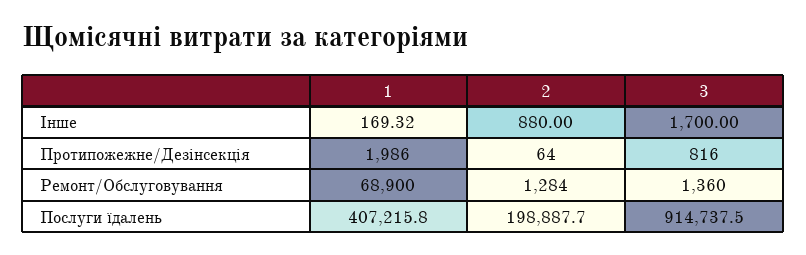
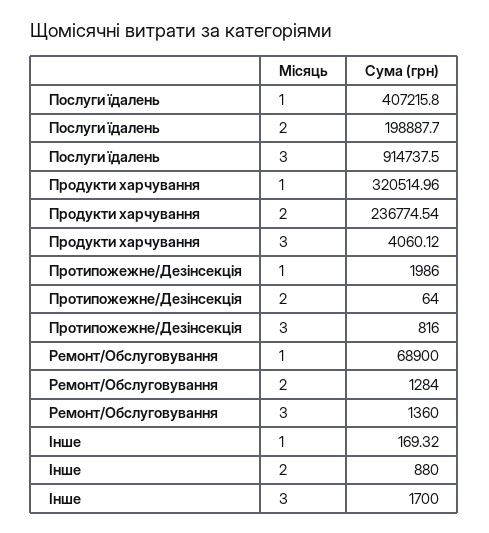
1, Продукти харчування: none -> 320514.96
2, Продукти харчування: none -> 236774.54
3, Продукти харчування: none -> 4060.12

